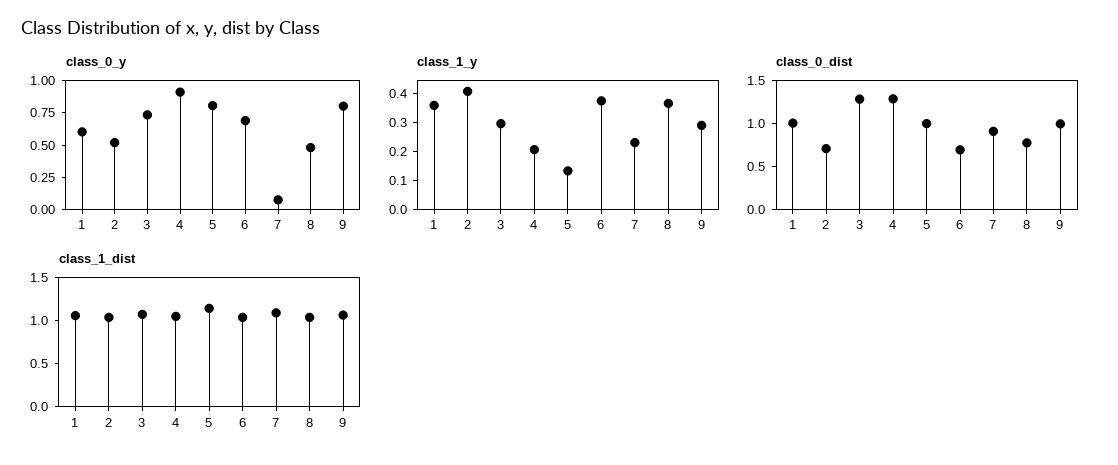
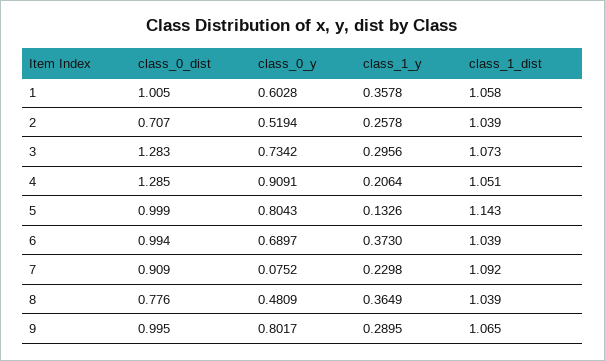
class_1_y, 2: 0.4 -> 0.2578
class_0_dist, 6: 0.7 -> 0.994

